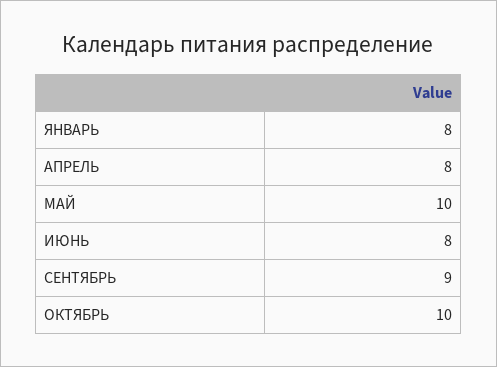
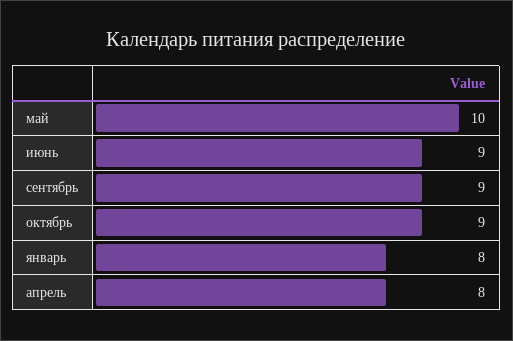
ИЮНЬ: 8 -> 9
ОКТЯБРЬ: 10 -> 9

